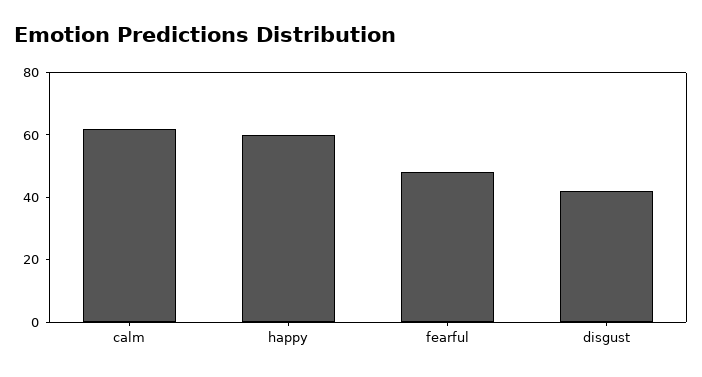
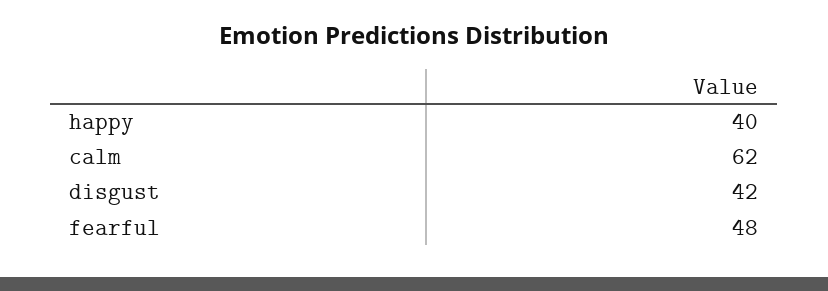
happy: 60 -> 40

